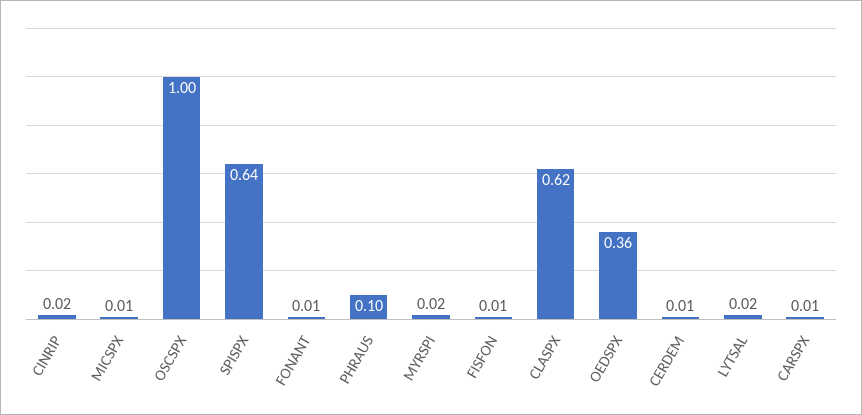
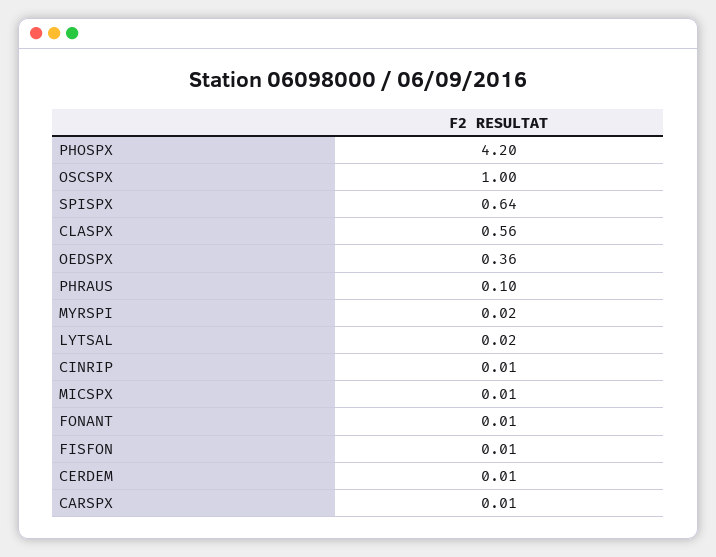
CINRIP: 0.02 -> 0.01
CLASPX: 0.62 -> 0.56
PHOSPX: none -> 4.2

